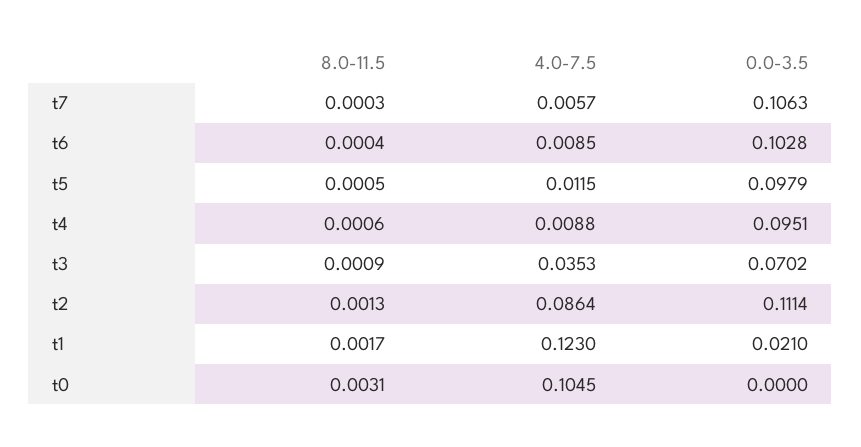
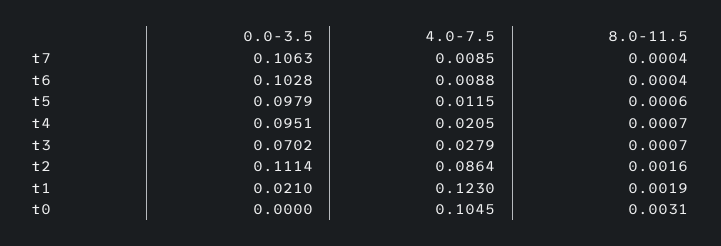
8.0-11.5, t7: 0.0003 -> 0.0004
4.0-7.5, t7: 0.0057 -> 0.0085
4.0-7.5, t6: 0.0085 -> 0.0088
8.0-11.5, t5: 0.0005 -> 0.0006
8.0-11.5, t4: 0.0006 -> 0.0007
4.0-7.5, t4: 0.0088 -> 0.0205
8.0-11.5, t3: 0.0009 -> 0.0007
4.0-7.5, t3: 0.0353 -> 0.0279
8.0-11.5, t2: 0.0013 -> 0.0016
8.0-11.5, t1: 0.0017 -> 0.0019

